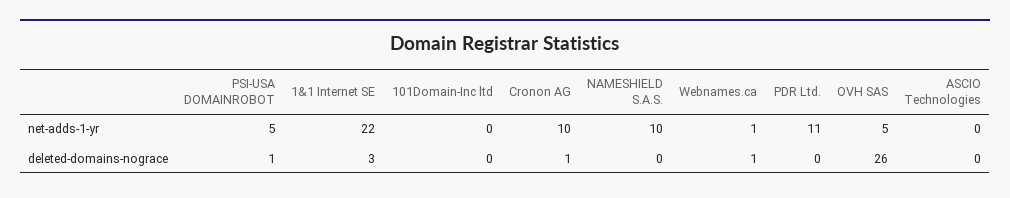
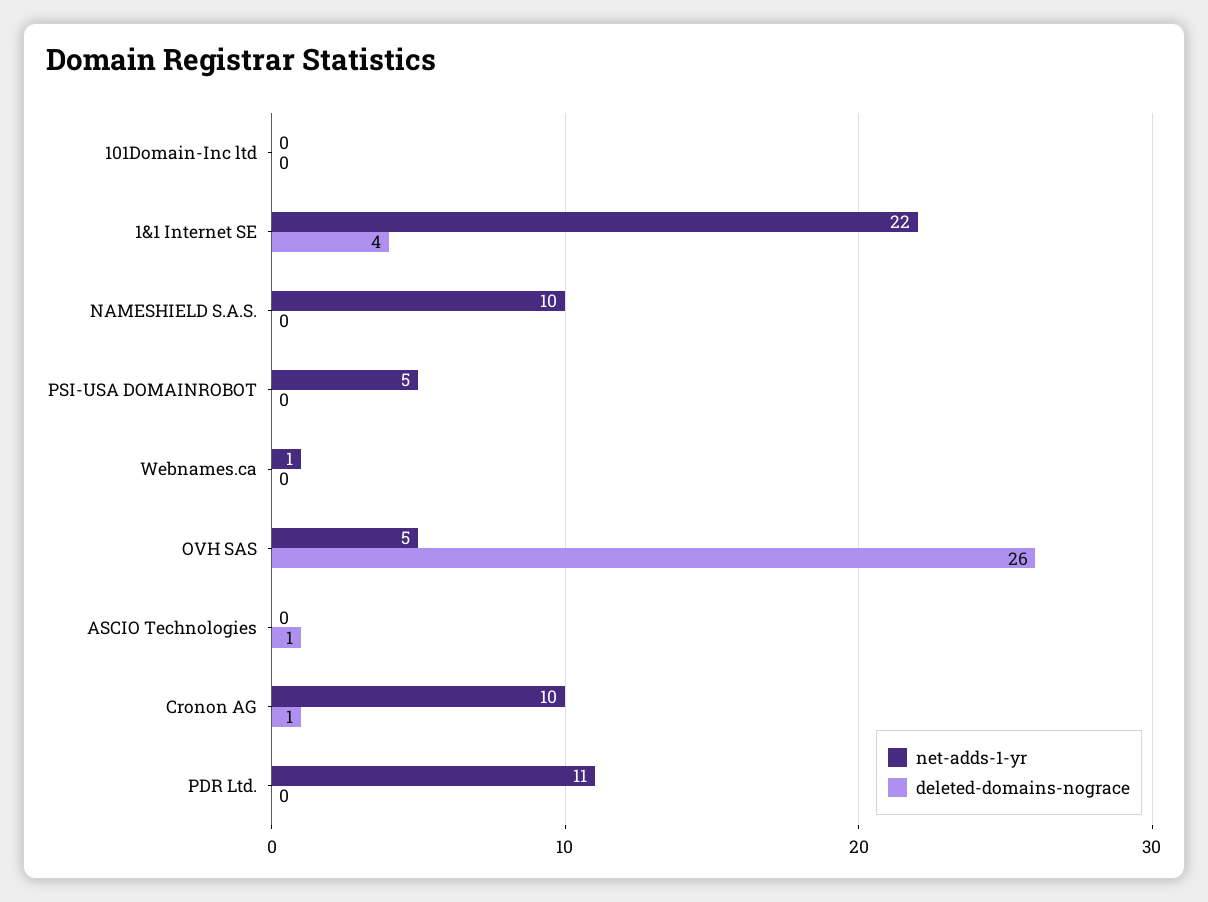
deleted-domains-nograce, PSI-USA DOMAINROBOT: 1 -> 0
deleted-domains-nograce, 1&1 Internet SE: 3 -> 4
deleted-domains-nograce, Webnames.ca: 1 -> 0
deleted-domains-nograce, ASCIO Technologies: 0 -> 1

